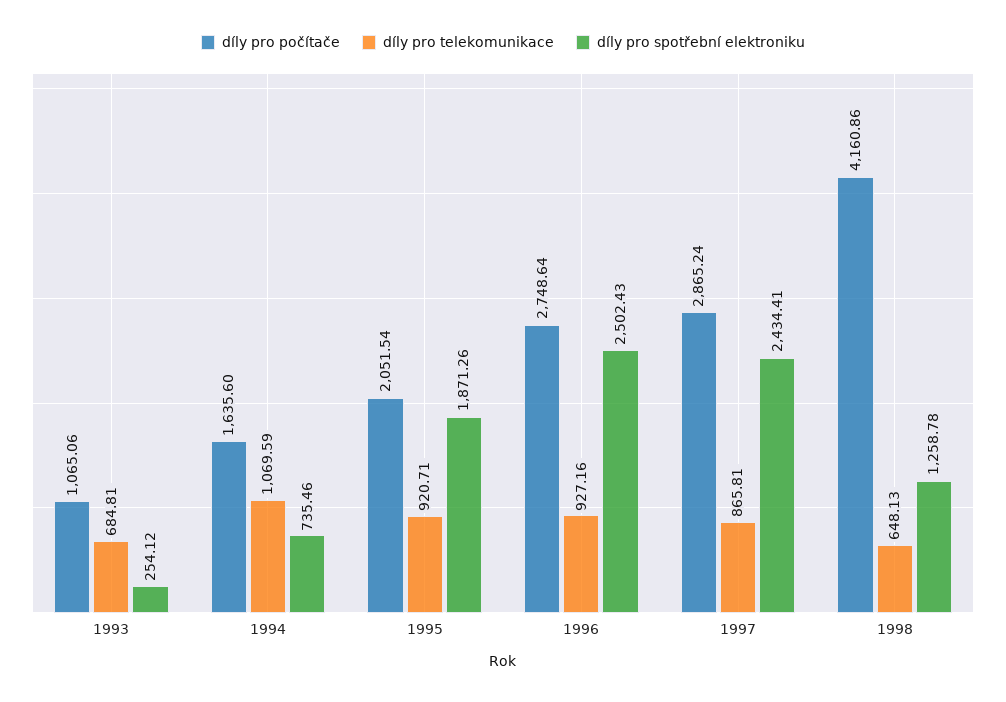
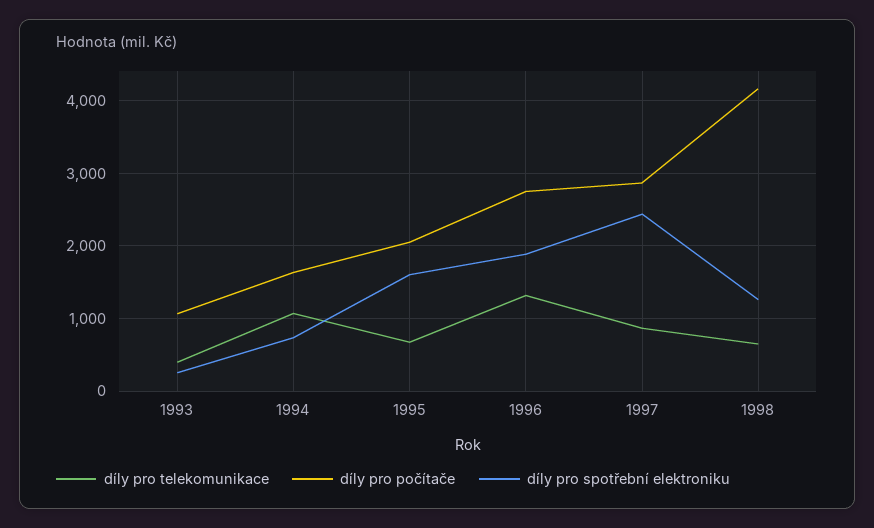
díly pro telekomunikace, 1993: 684.81 -> 400
díly pro telekomunikace, 1995: 920.71 -> 700
díly pro spotřební elektroniku, 1995: 1871.26 -> 1600
díly pro telekomunikace, 1996: 927.16 -> 1300
díly pro spotřební elektroniku, 1996: 2502.43 -> 1900

